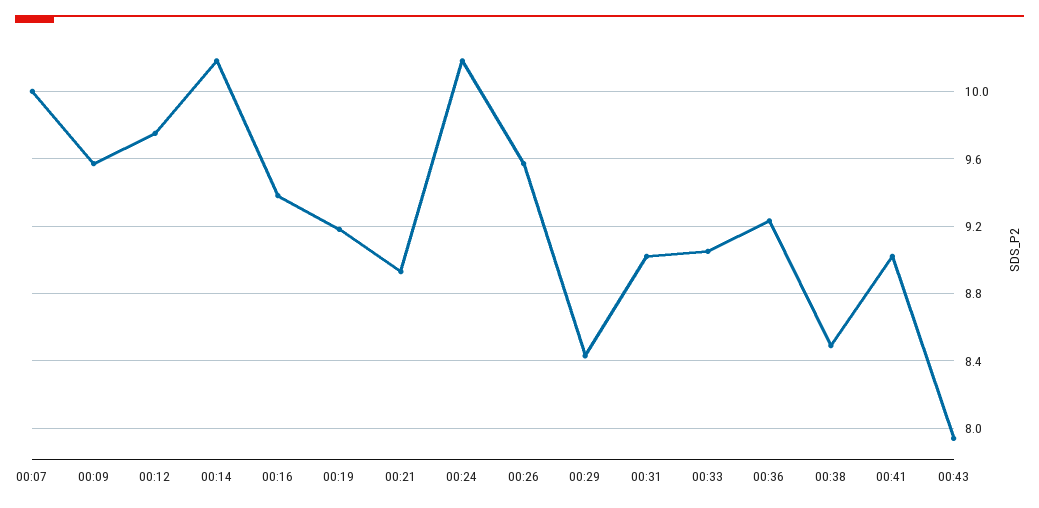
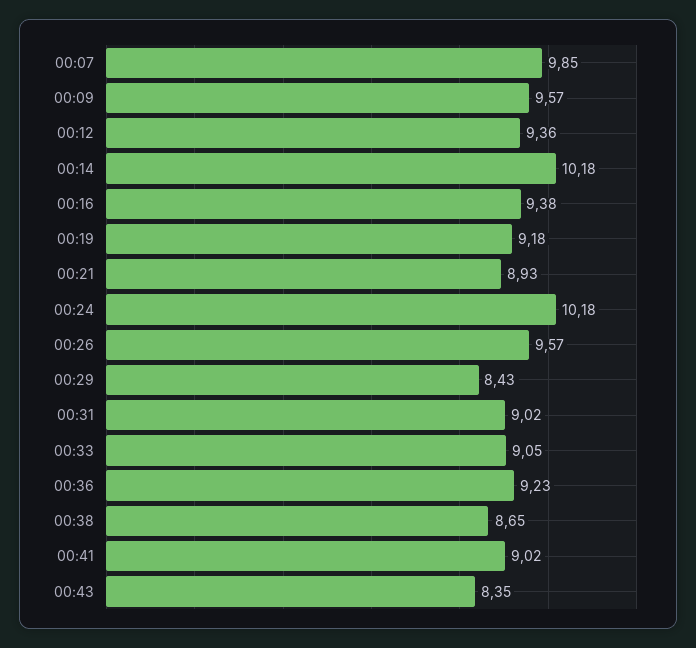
00:07: 10 -> 9.85
00:12: 9.75 -> 9.36
00:38: 8.5 -> 8.65
00:43: 7.95 -> 8.35

